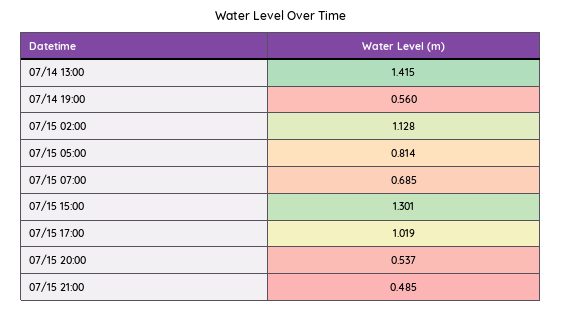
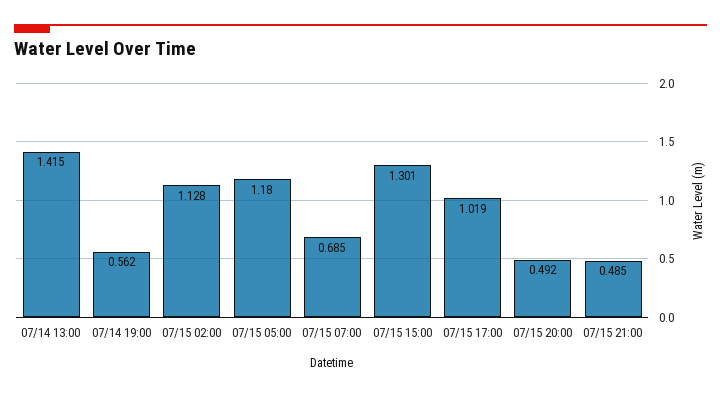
07/14 19:00: 0.56 -> 0.562
07/15 05:00: 0.814 -> 1.18
07/15 20:00: 0.537 -> 0.492

